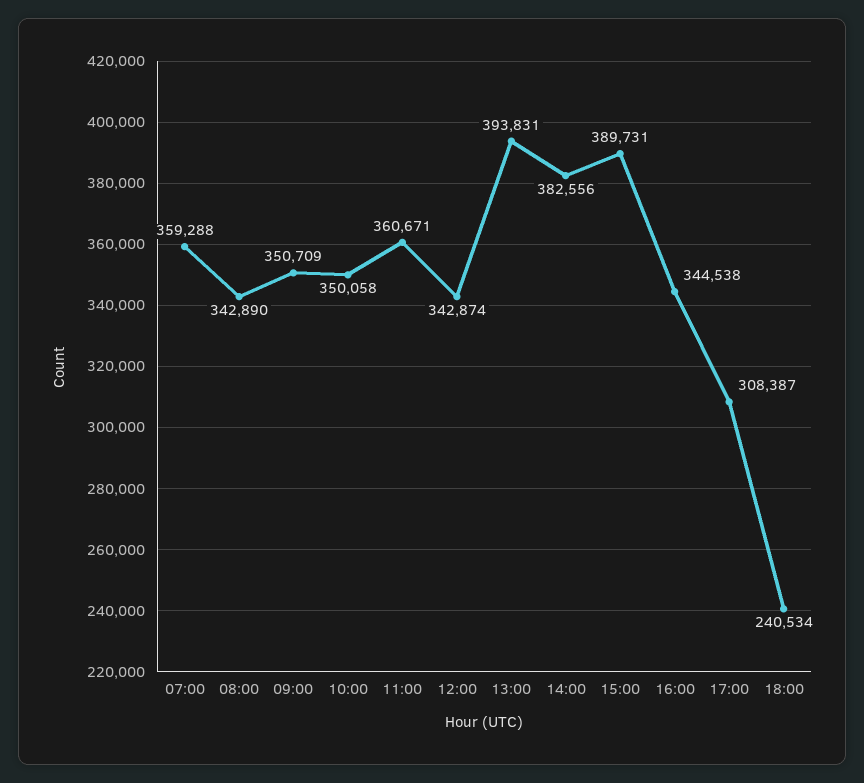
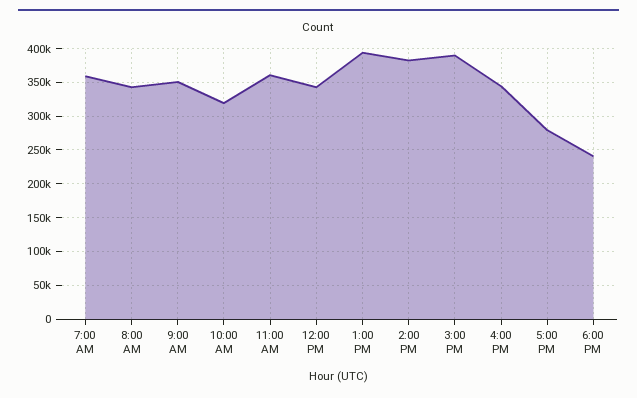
10:00: 350058 -> 320000
17:00: 308387 -> 280000

